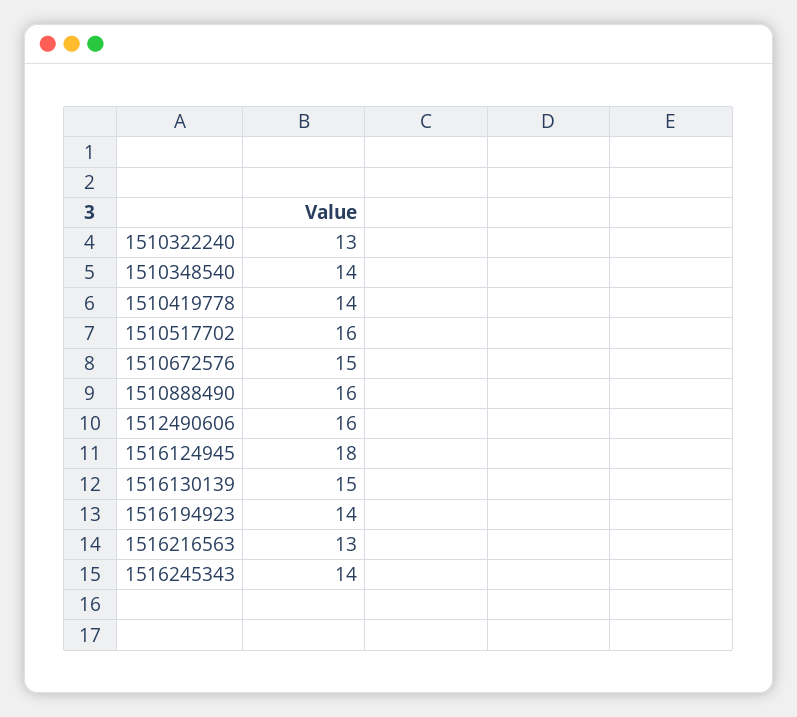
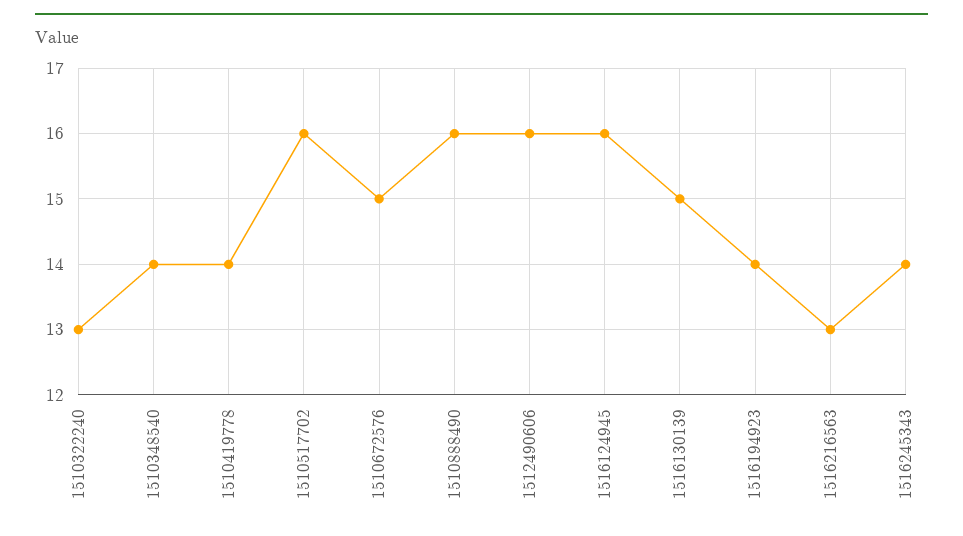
1516124945: 18 -> 16

